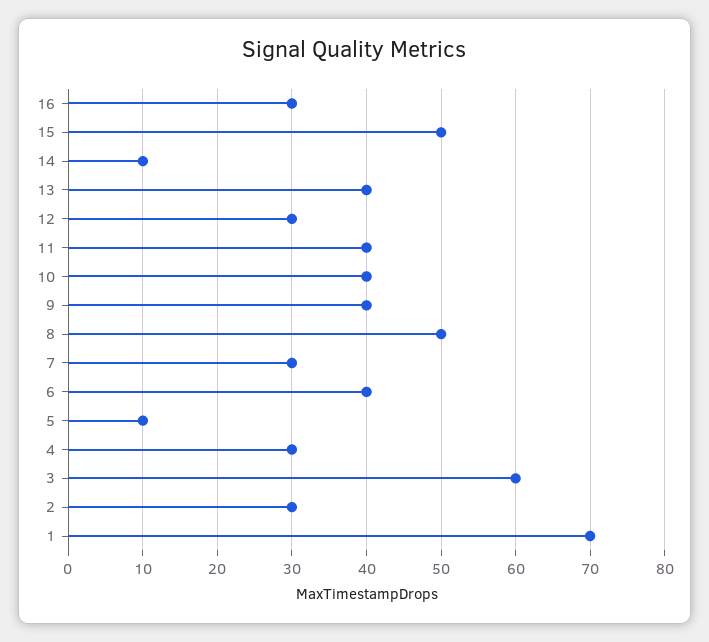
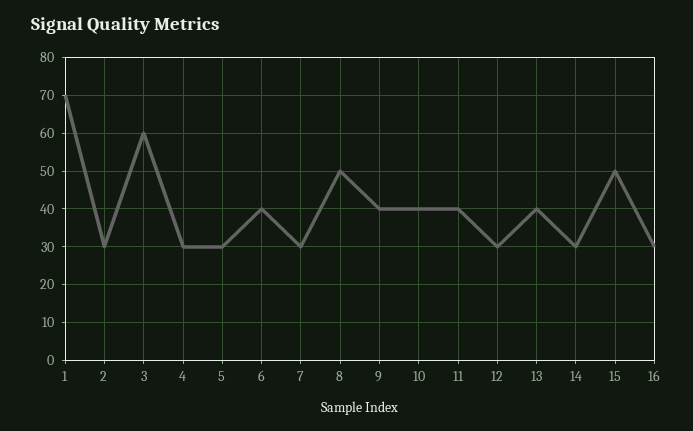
14: 10 -> 30
5: 10 -> 30

